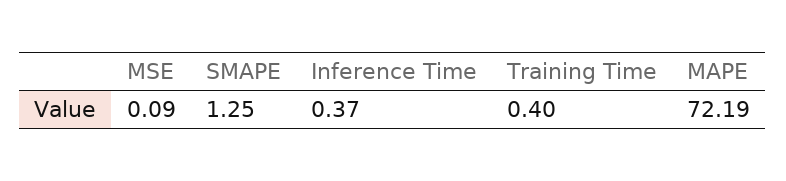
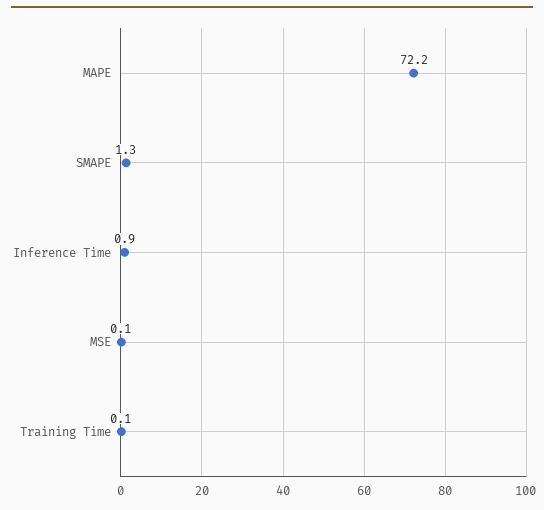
Inference Time: 0.37 -> 0.9
Training Time: 0.4 -> 0.1

